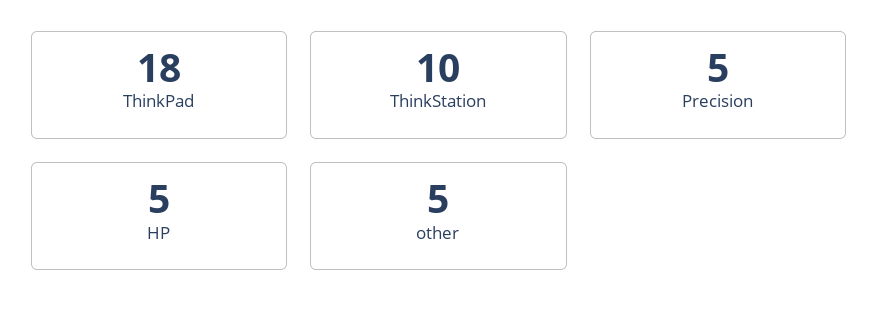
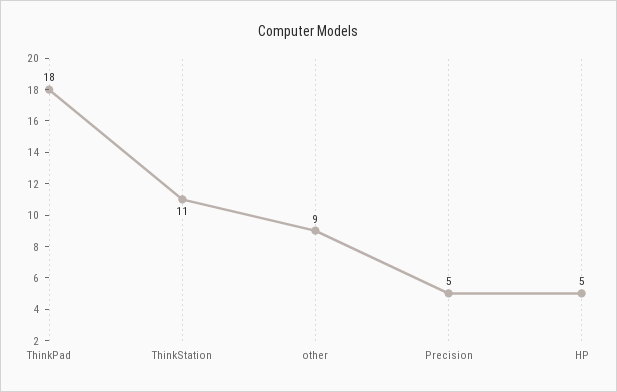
ThinkStation: 10 -> 11
other: 5 -> 9

